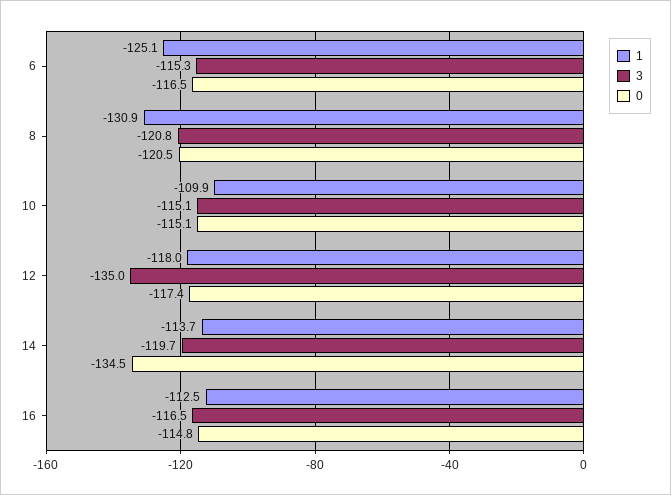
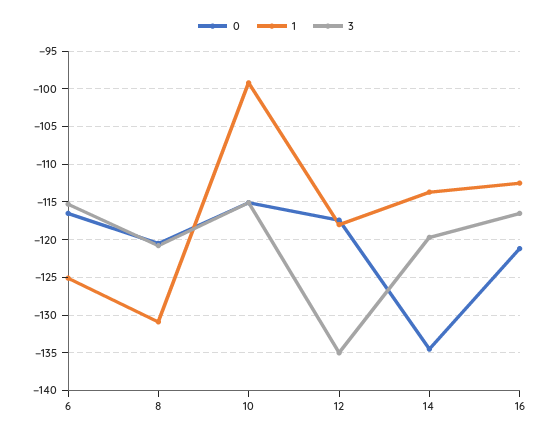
1, 10: -109.9 -> -99
0, 16: -114.8 -> -121

